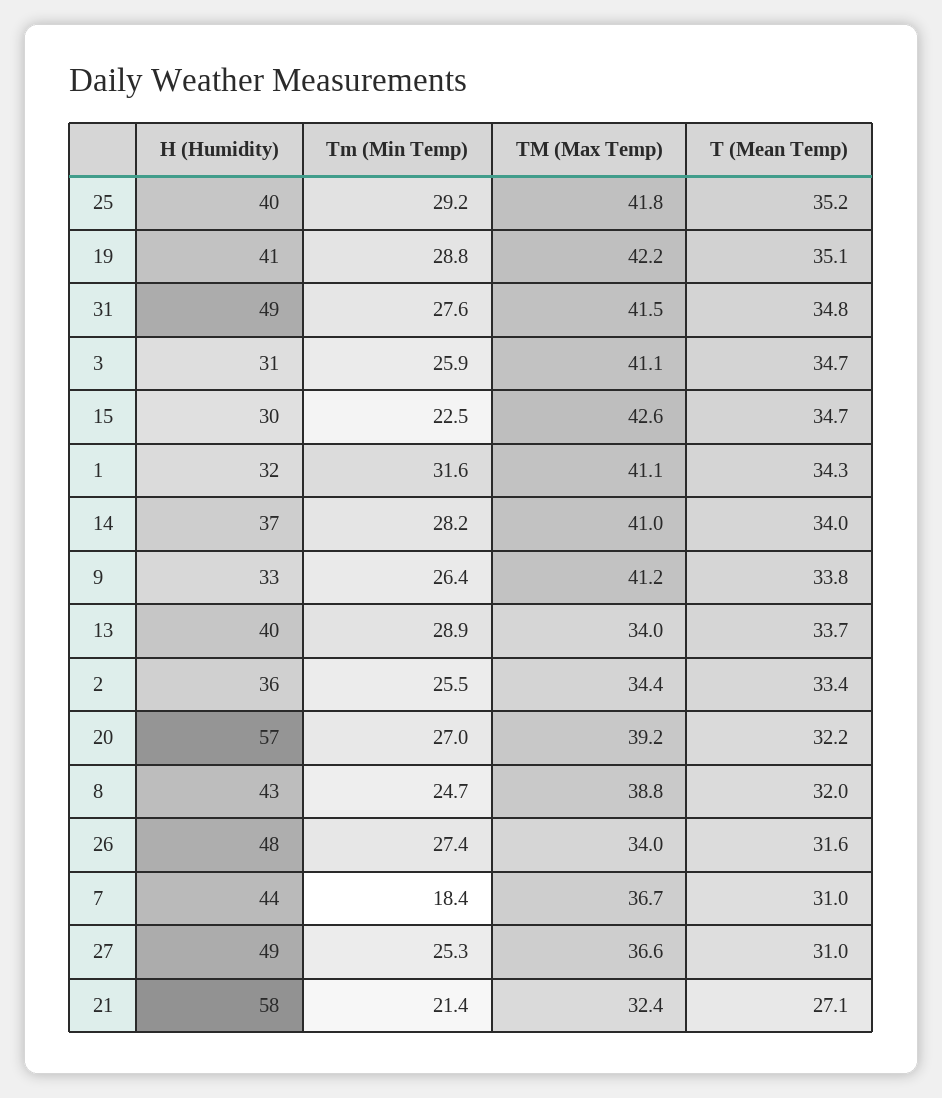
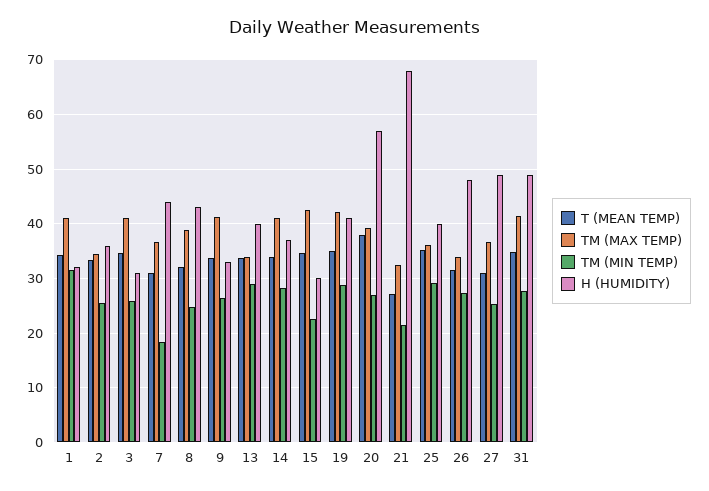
TM (Max Temp), 25: 41.8 -> 36
T (Mean Temp), 20: 32.2 -> 38
H (Humidity), 21: 58 -> 68

